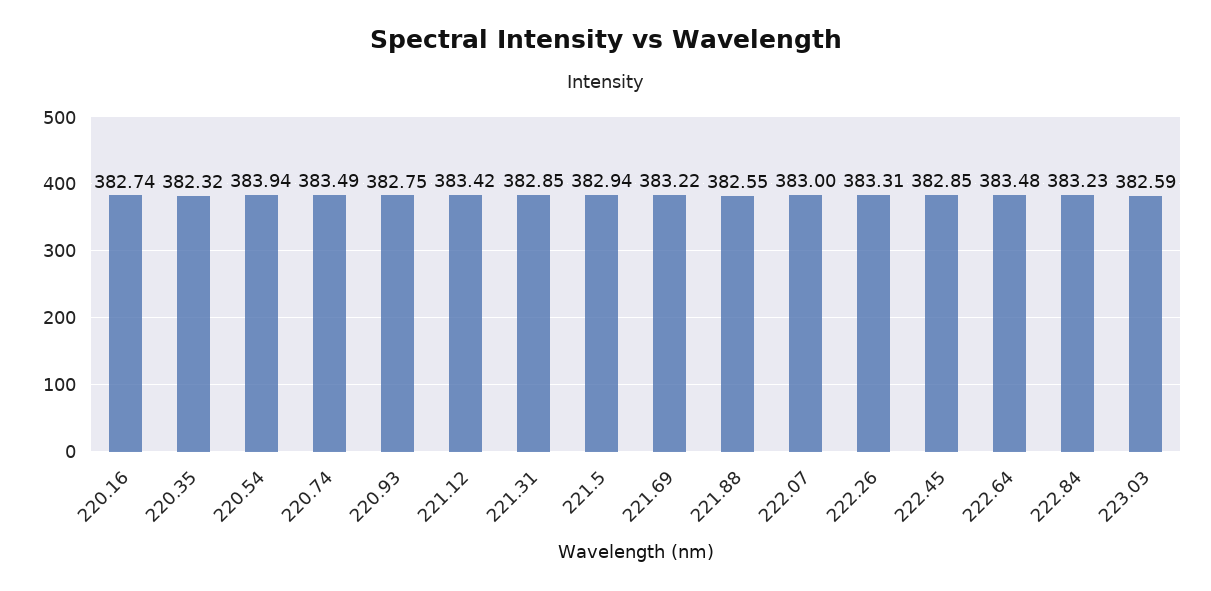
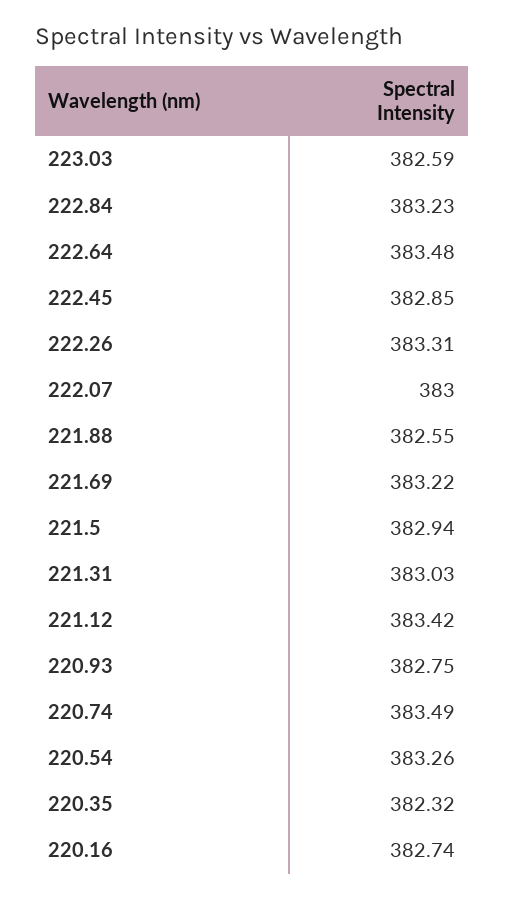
220.54: 383.94 -> 383.26
221.31: 382.85 -> 383.03

